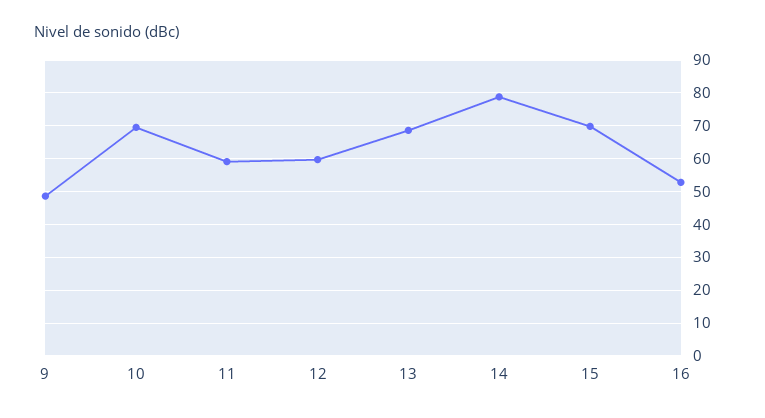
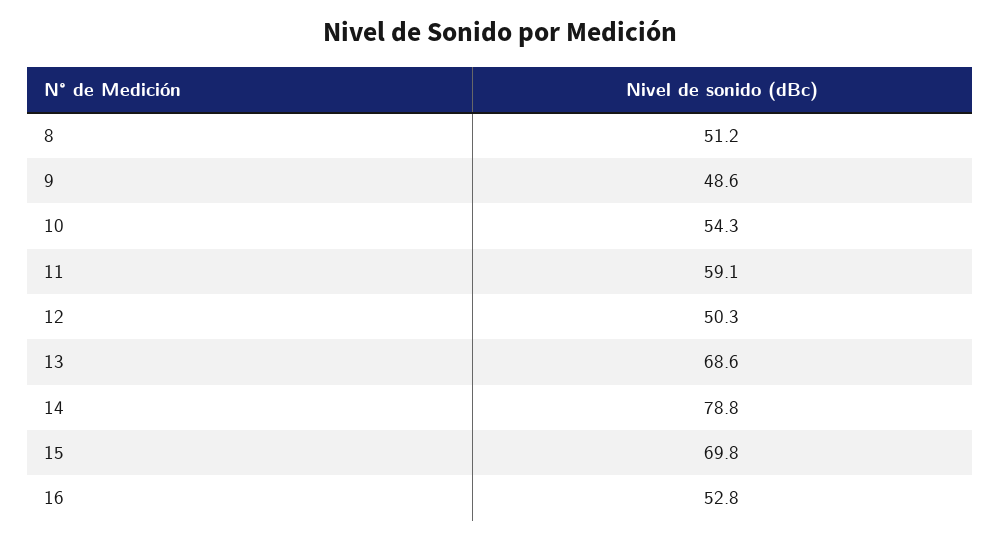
10: 70 -> 54.3
12: 60 -> 50.3
8: none -> 51.2

